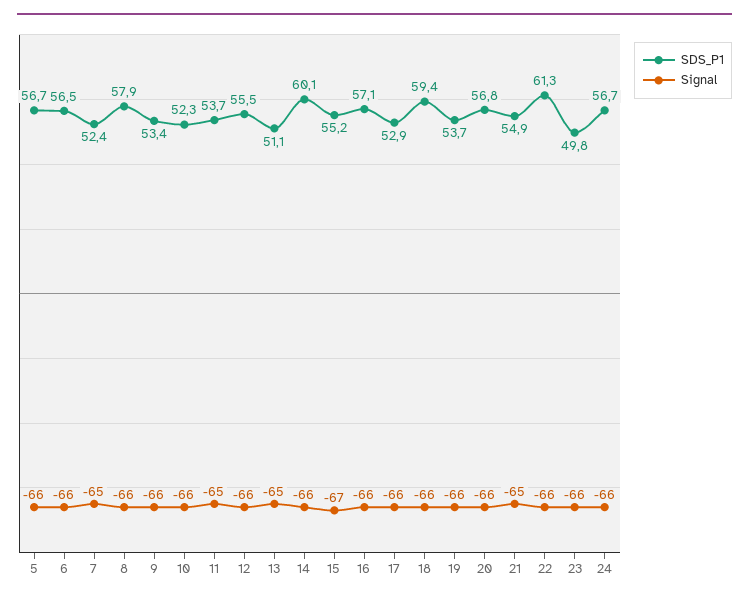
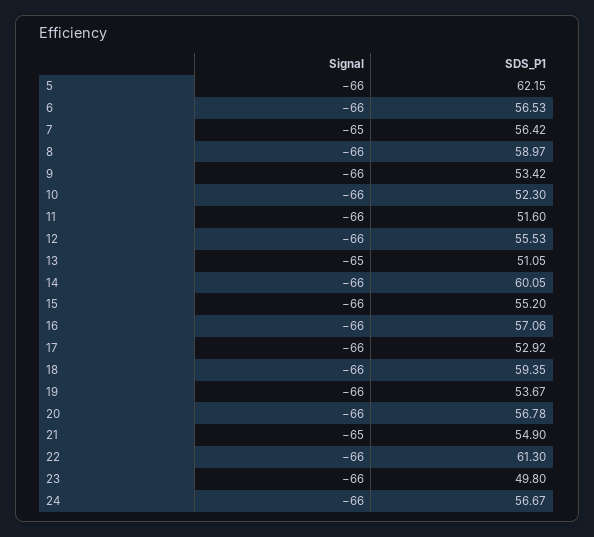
SDS_P1, 5: 56.7 -> 62.15
SDS_P1, 7: 52.4 -> 56.42
SDS_P1, 8: 57.9 -> 58.97
SDS_P1, 11: 53.7 -> 51.6
Signal, 11: -65 -> -66
Signal, 15: -67 -> -66

